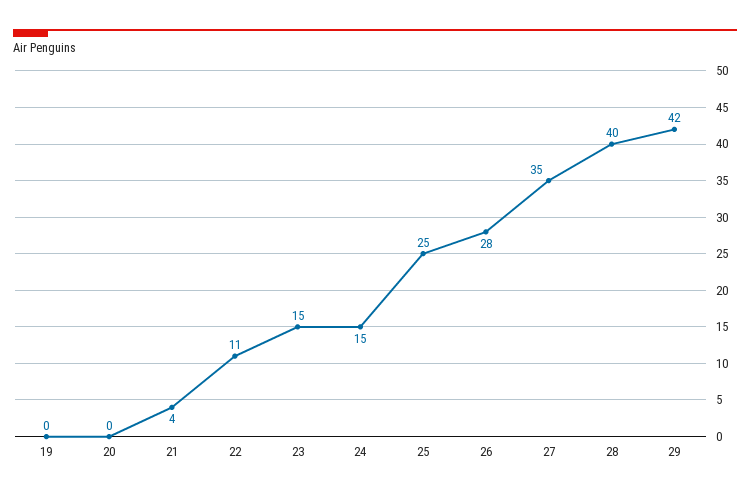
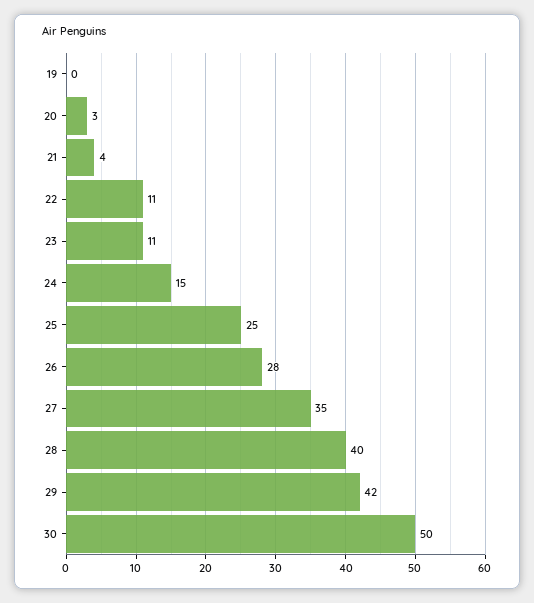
20: 0 -> 3
23: 15 -> 11
30: none -> 50

